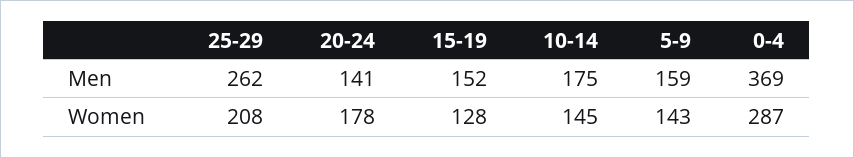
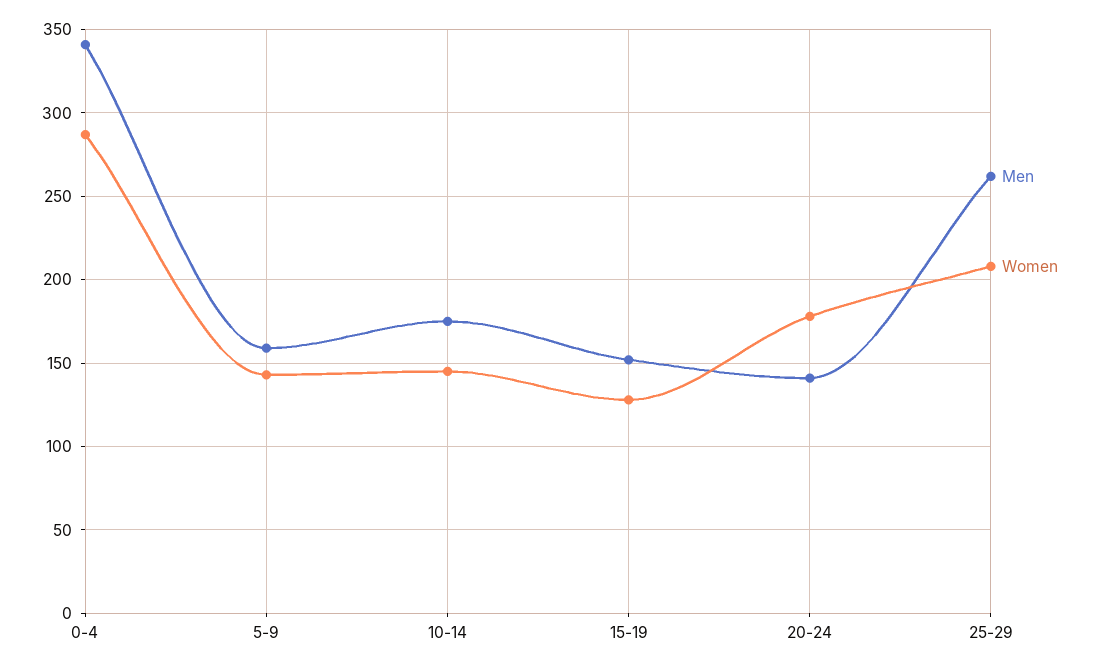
Men, 0-4: 369 -> 340

